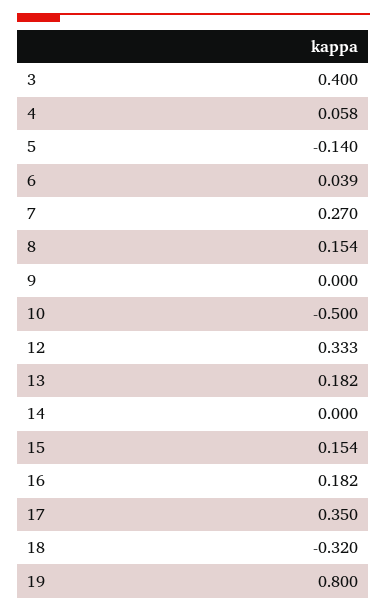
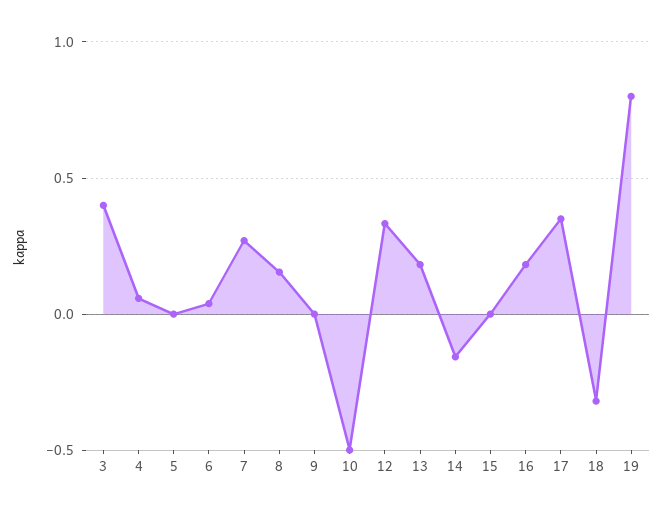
5: -0.14 -> 0
14: 0 -> -0.15
15: 0.154 -> 0

